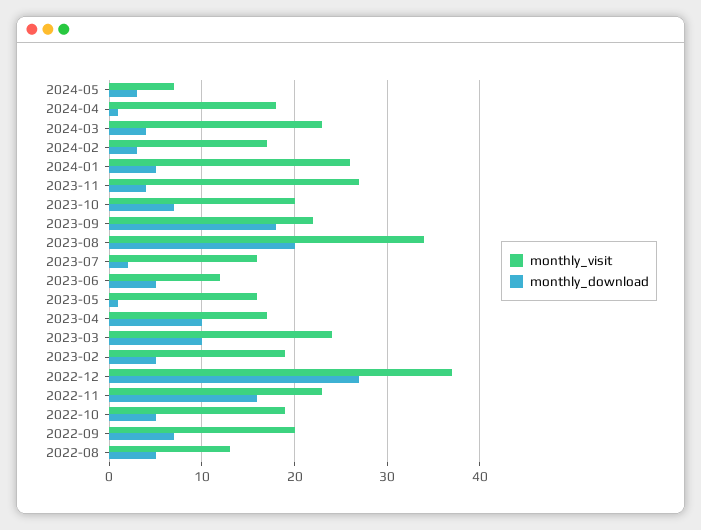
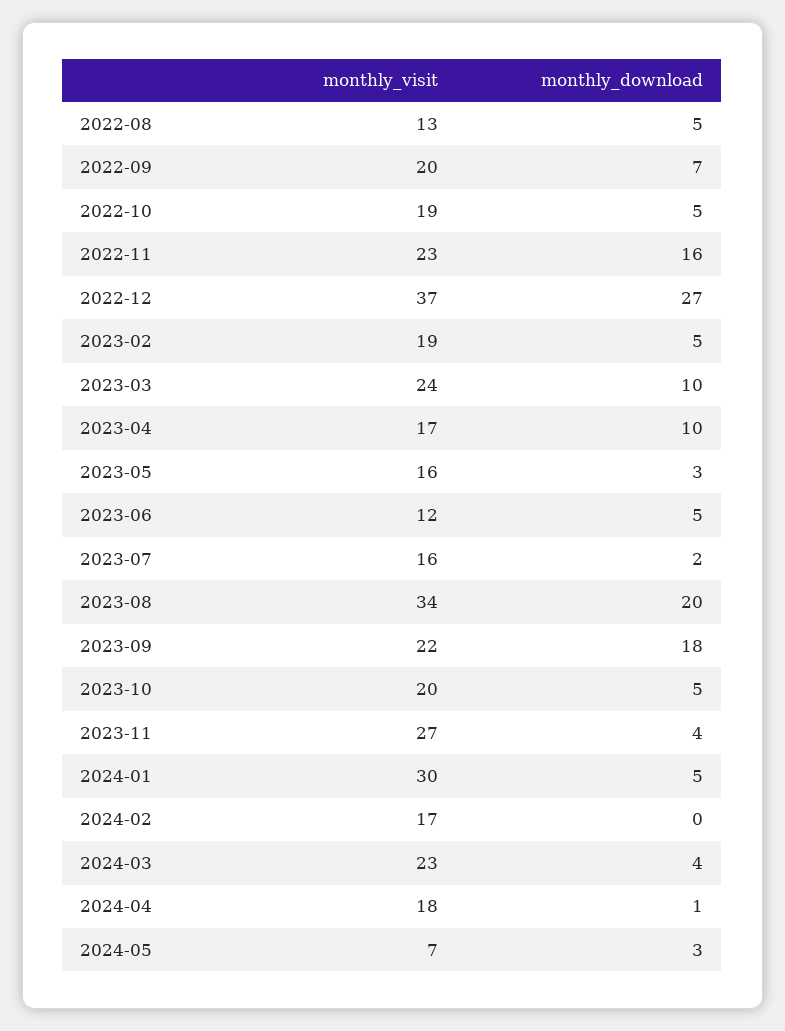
monthly_download, 2024-02: 3 -> 0
monthly_visit, 2024-01: 26 -> 30
monthly_download, 2023-10: 7 -> 5
monthly_download, 2023-05: 1 -> 3

